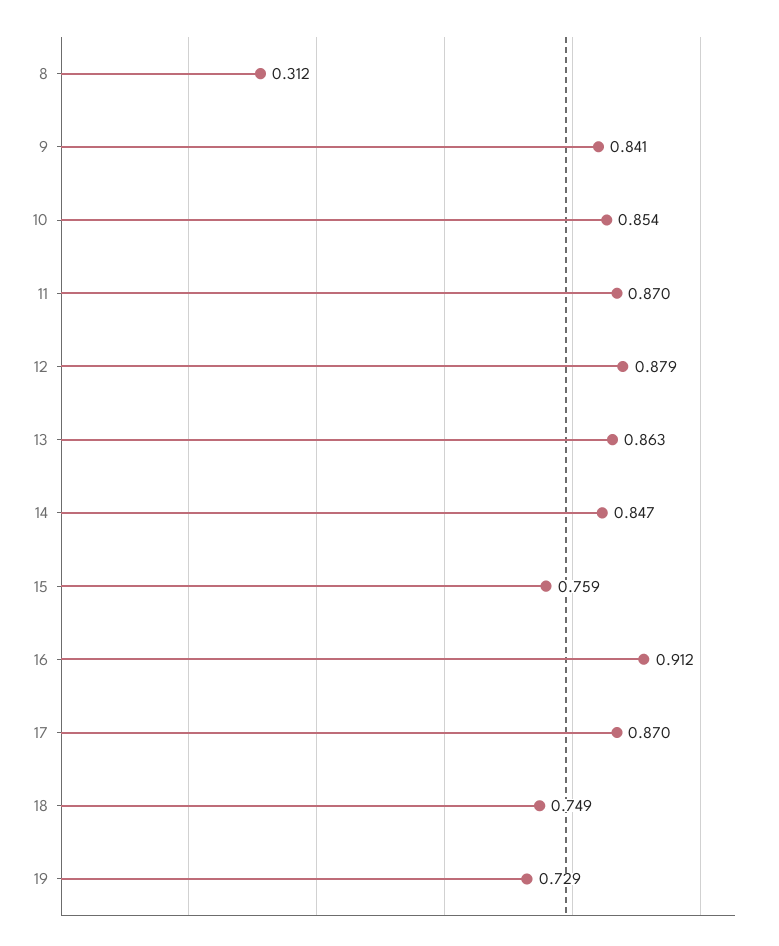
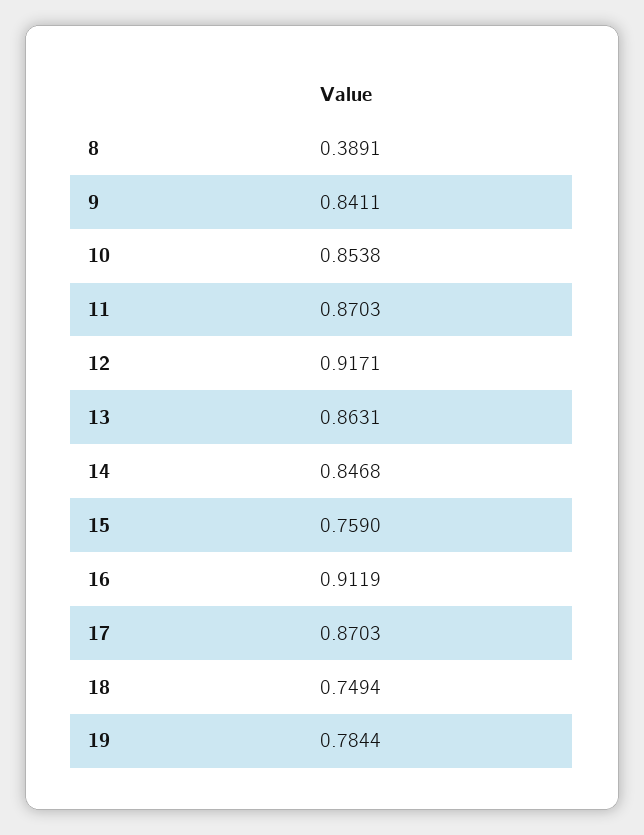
8: 0.312 -> 0.3891
12: 0.879 -> 0.9171
19: 0.729 -> 0.7844

